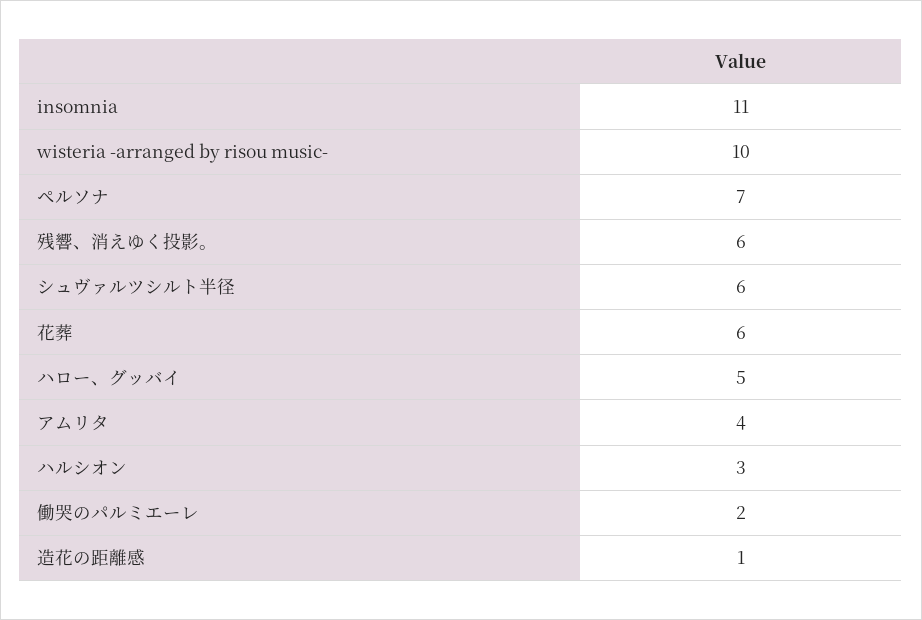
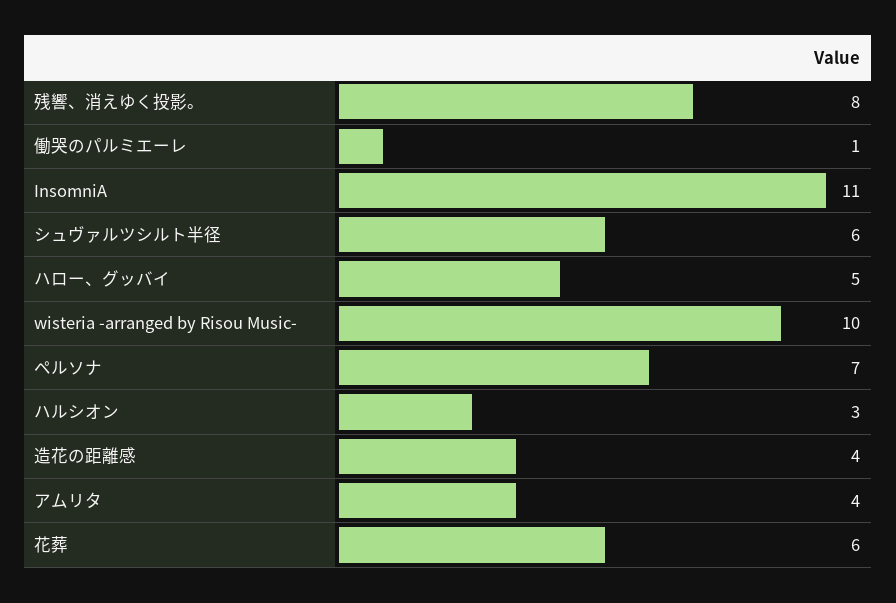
残響、消えゆく投影。: 6 -> 8
働哭のパルミエーレ: 2 -> 1
造花の距離感: 1 -> 4

